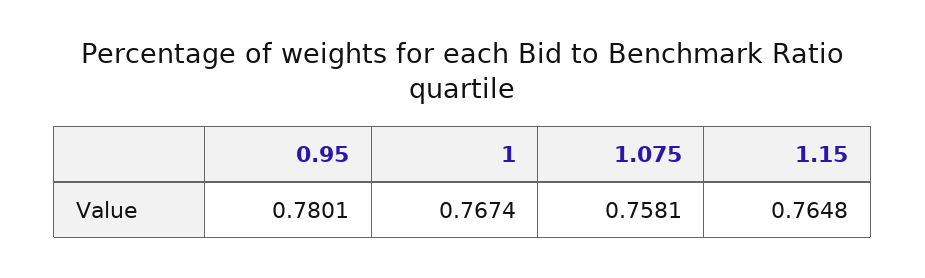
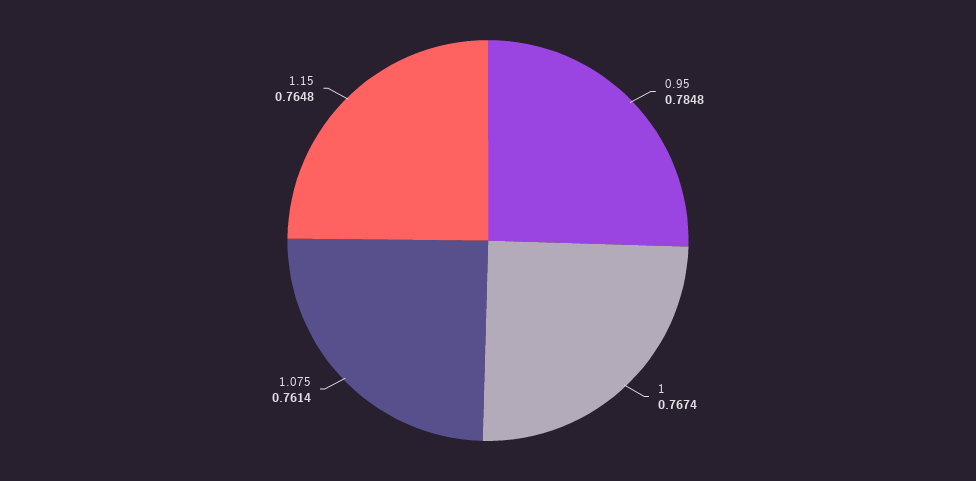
0.95: 0.7801 -> 0.7848
1.075: 0.7581 -> 0.7614

